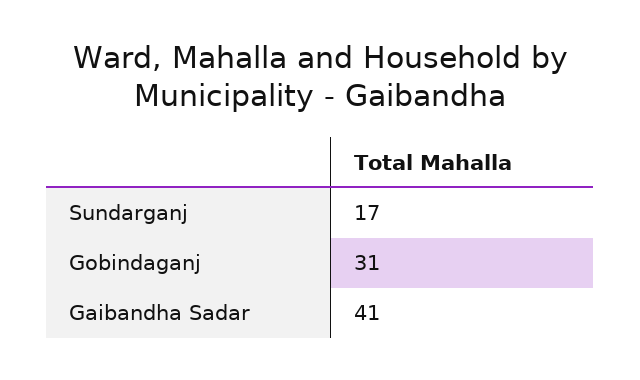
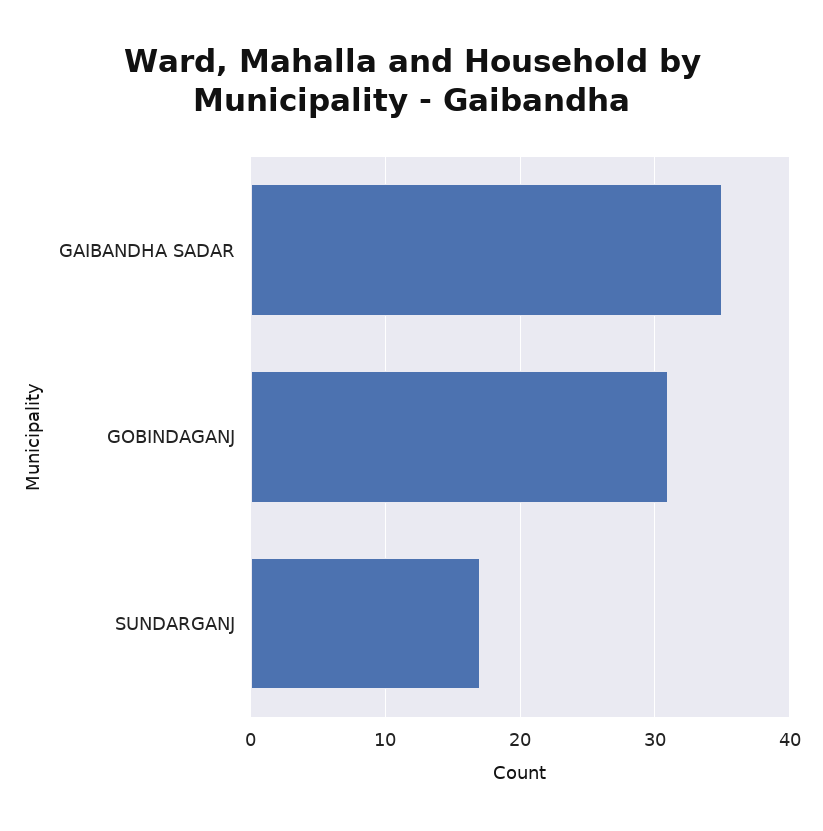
Gaibandha Sadar: 41 -> 35

